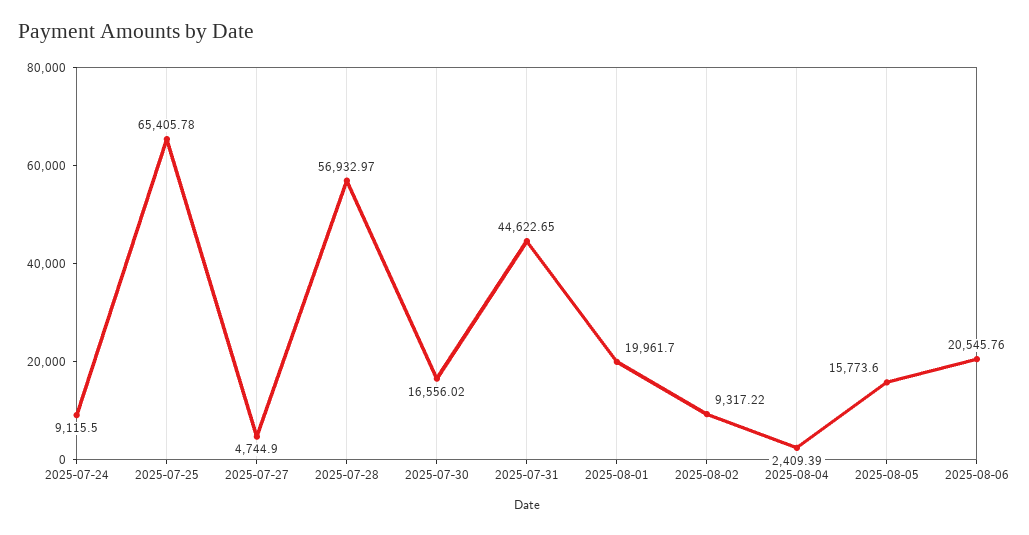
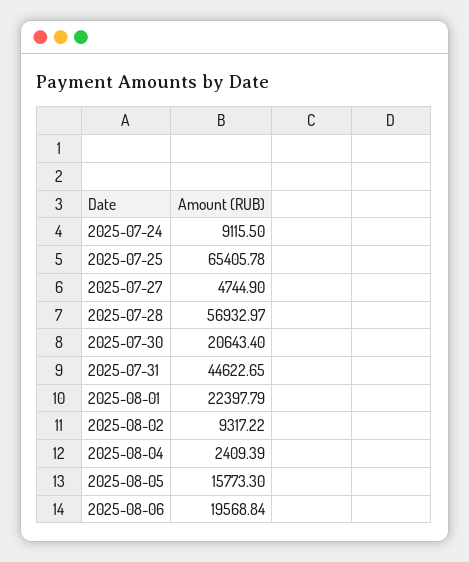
2025-07-30: 16556.02 -> 20643.4
2025-08-01: 19961.7 -> 22397.79
2025-08-05: 15773.6 -> 15773.3
2025-08-06: 20545.76 -> 19568.84

